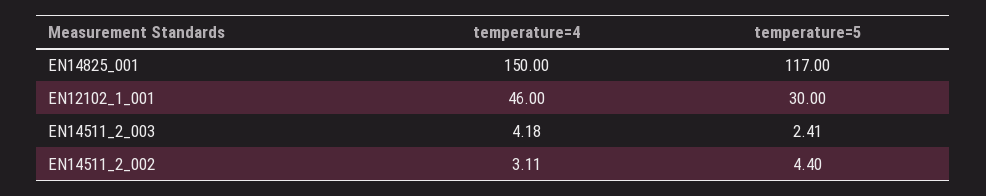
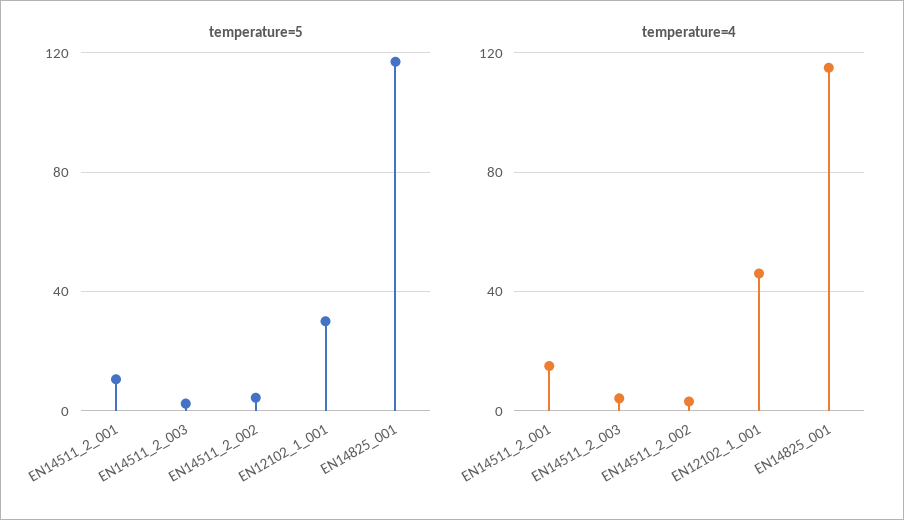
temperature=4, EN14825_001: 150 -> 115
temperature=5, EN14511_2_001: none -> 10
temperature=4, EN14511_2_001: none -> 15

